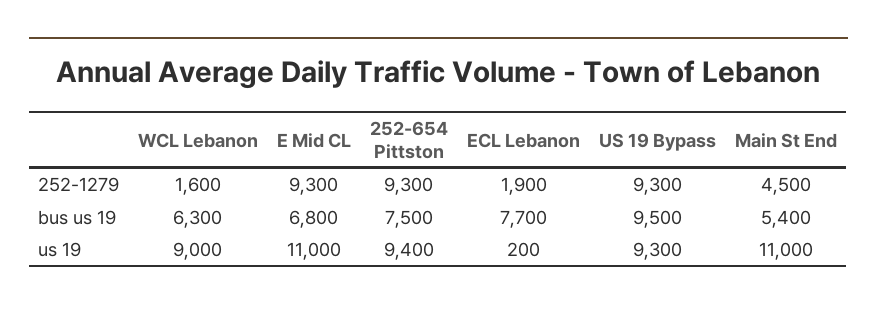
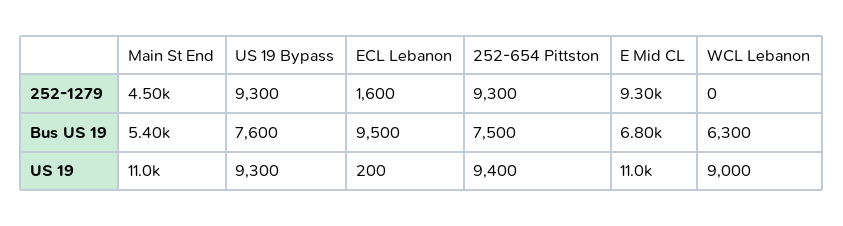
WCL Lebanon, 252-1279: 1600 -> 0
ECL Lebanon, 252-1279: 1900 -> 1600
ECL Lebanon, bus us 19: 7700 -> 9500
US 19 Bypass, bus us 19: 9500 -> 7600

